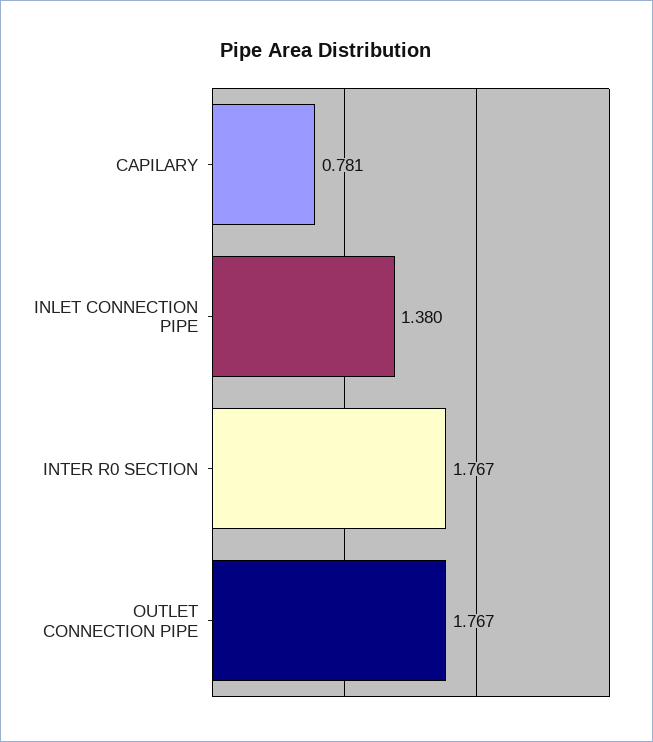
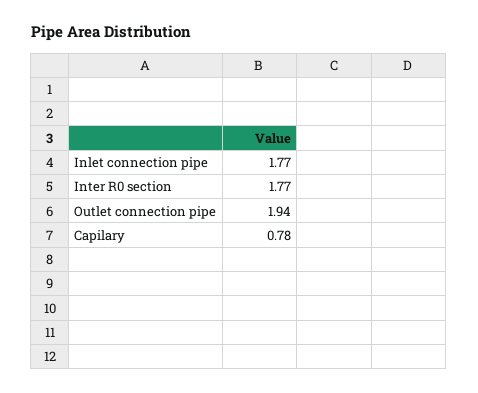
INLET CONNECTION PIPE: 1.38 -> 1.77
OUTLET CONNECTION PIPE: 1.767 -> 1.94

